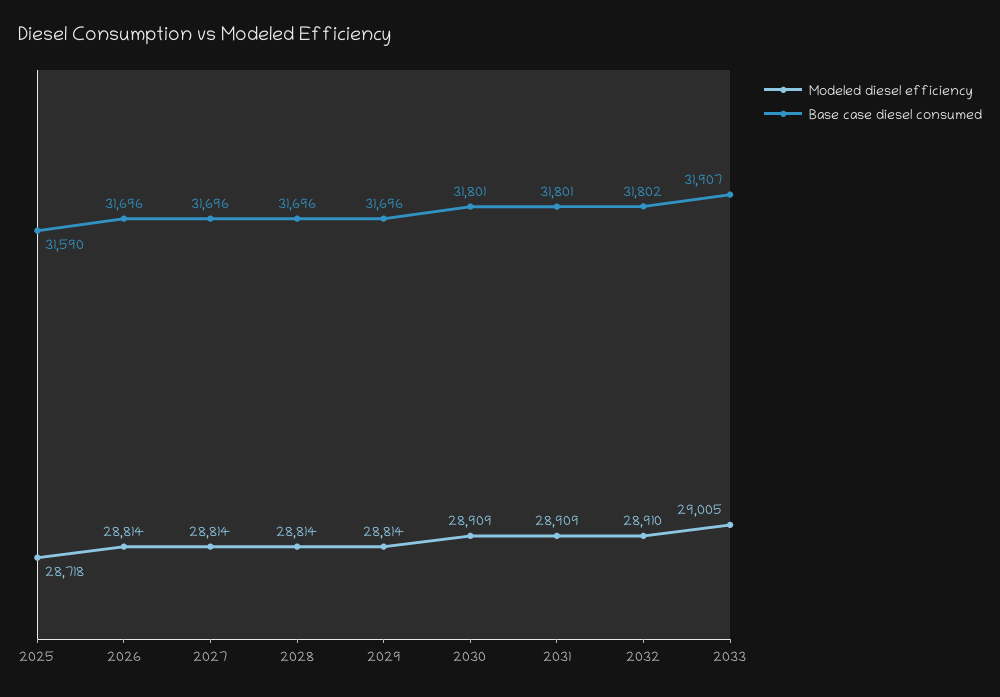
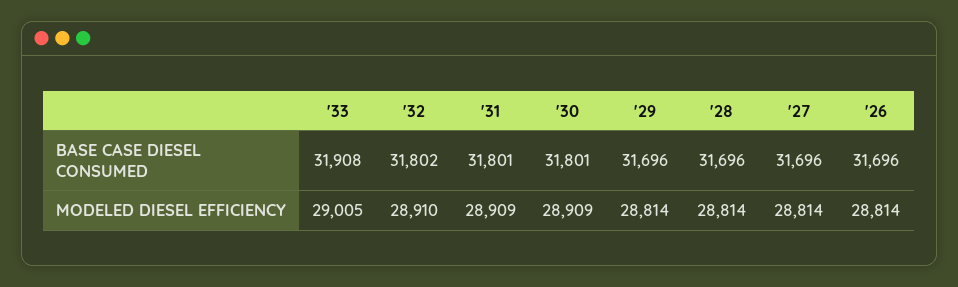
Modeled diesel efficiency, 2025: 28718 -> none
Base case diesel consumed, 2025: 31590 -> none
Base case diesel consumed, 2033: 31907 -> 31908

